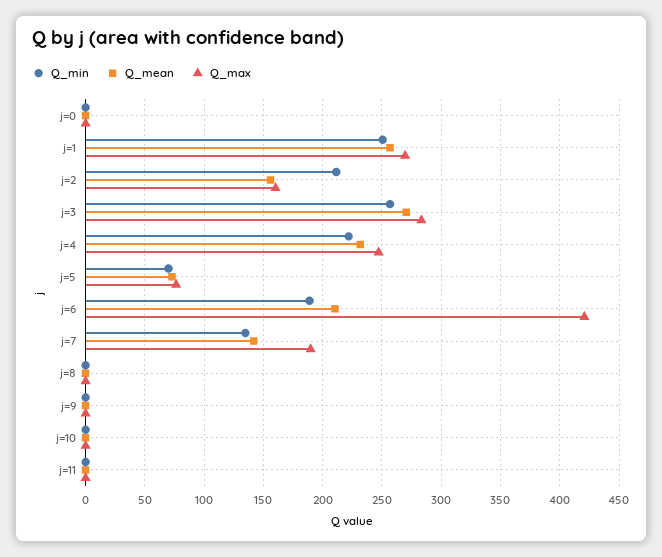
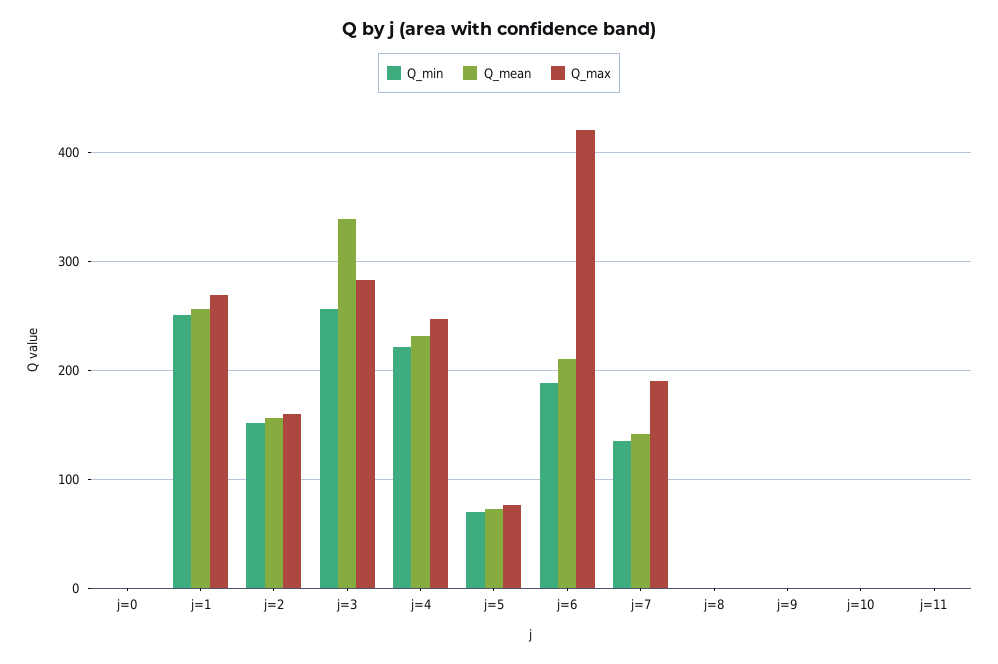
Q_min, j=2: 210 -> 150
Q_mean, j=3: 270 -> 340

